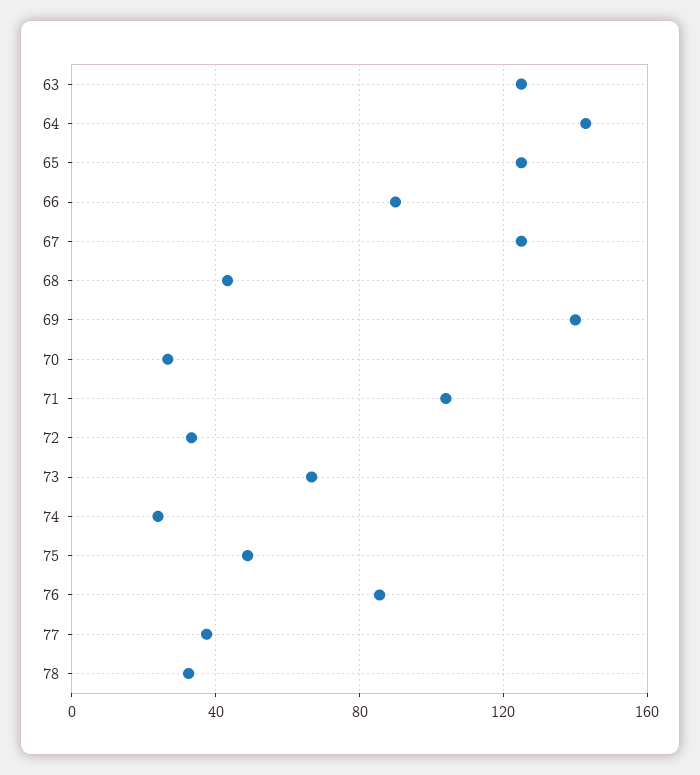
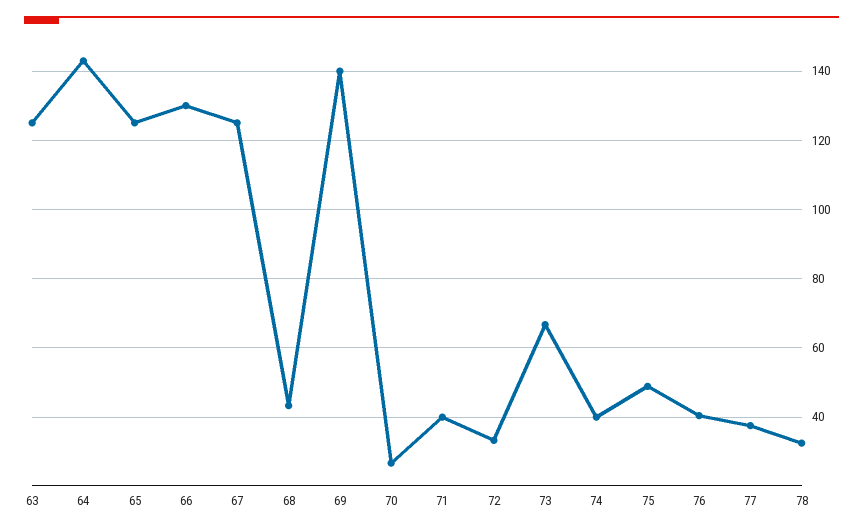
66: 90 -> 130
71: 105 -> 40
74: 25 -> 40
76: 85 -> 40

